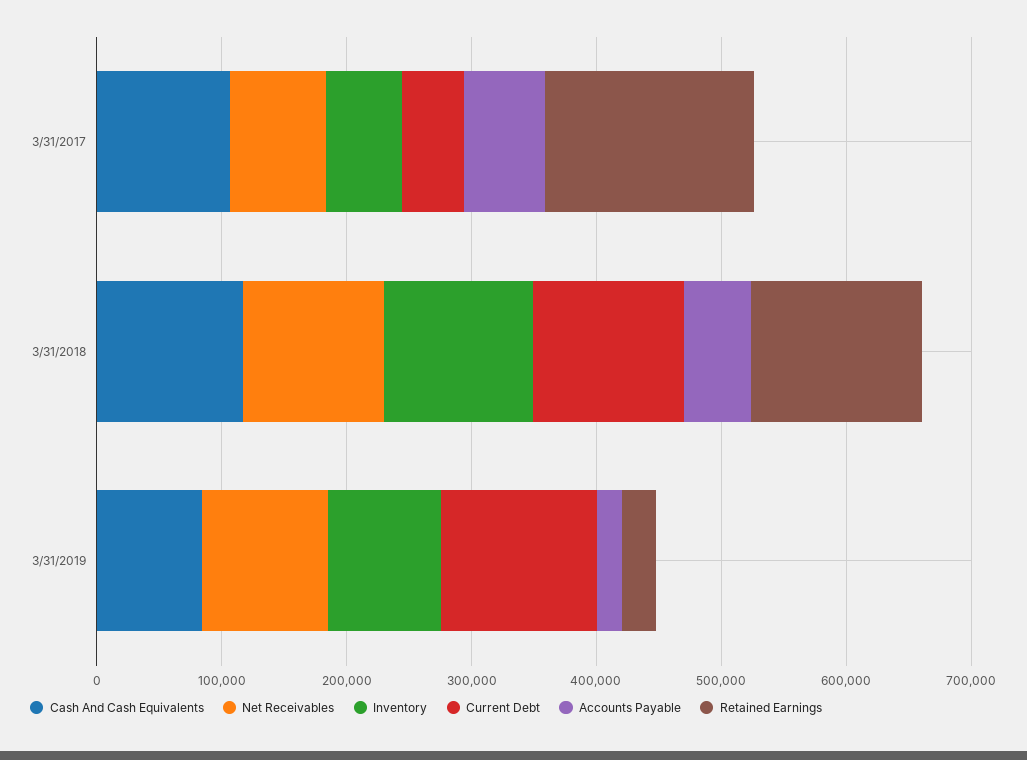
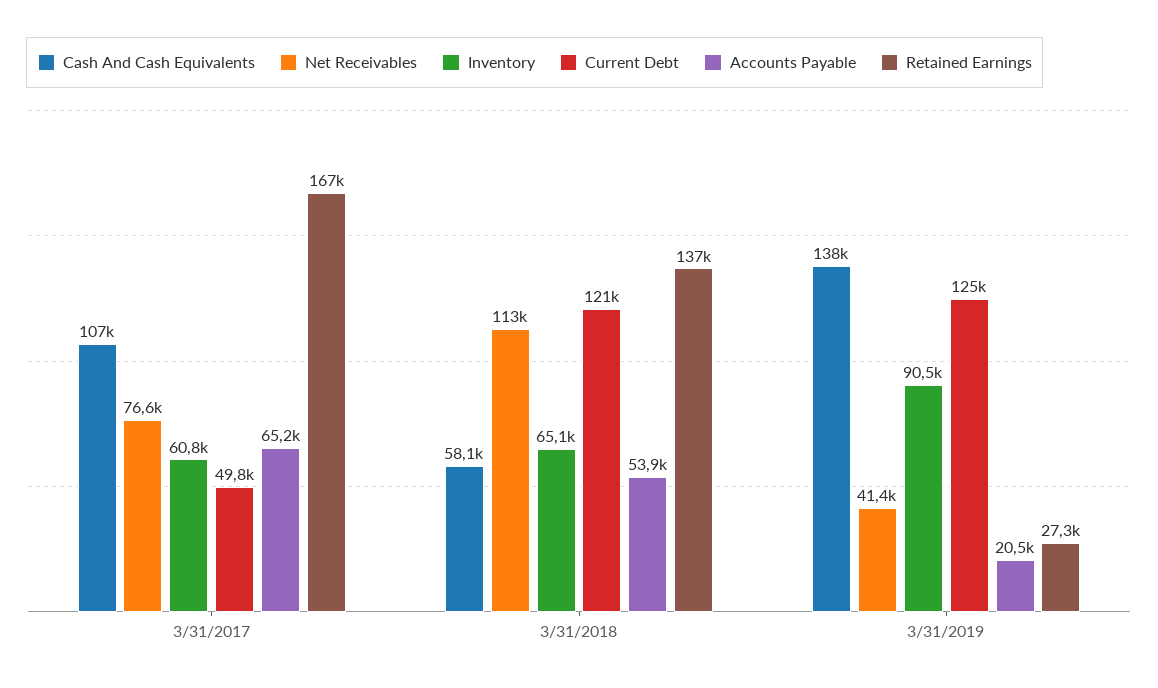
Cash And Cash Equivalents, 3/31/2018: 120000 -> 58100
Inventory, 3/31/2018: 120000 -> 65100
Cash And Cash Equivalents, 3/31/2019: 80000 -> 138000
Net Receivables, 3/31/2019: 100000 -> 41400

